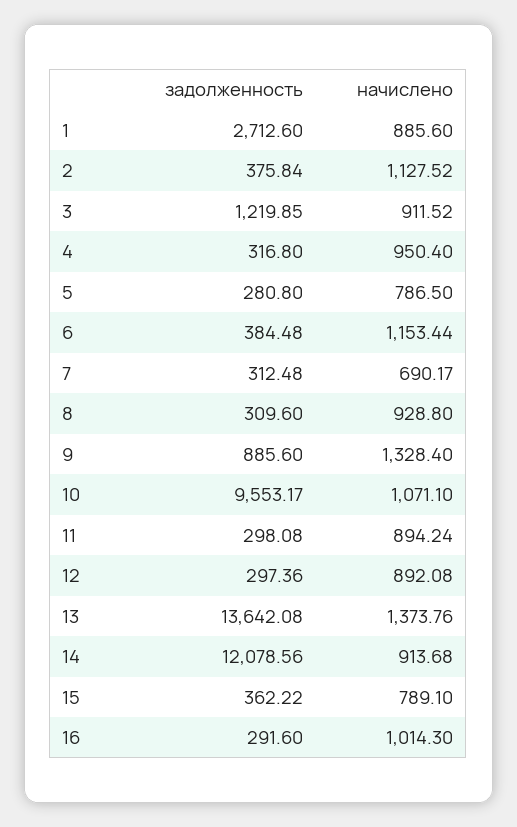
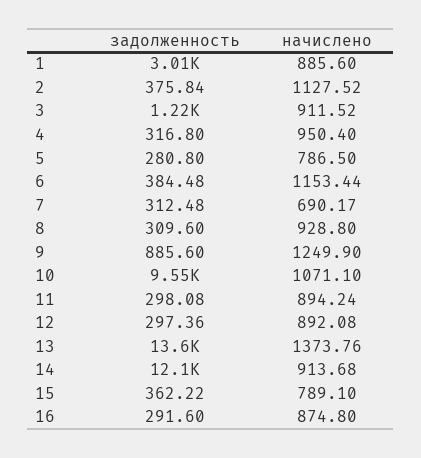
задолженность, 1: 2712.6 -> 3010
начислено, 9: 1328.4 -> 1249.9
начислено, 16: 1014.3 -> 874.8

